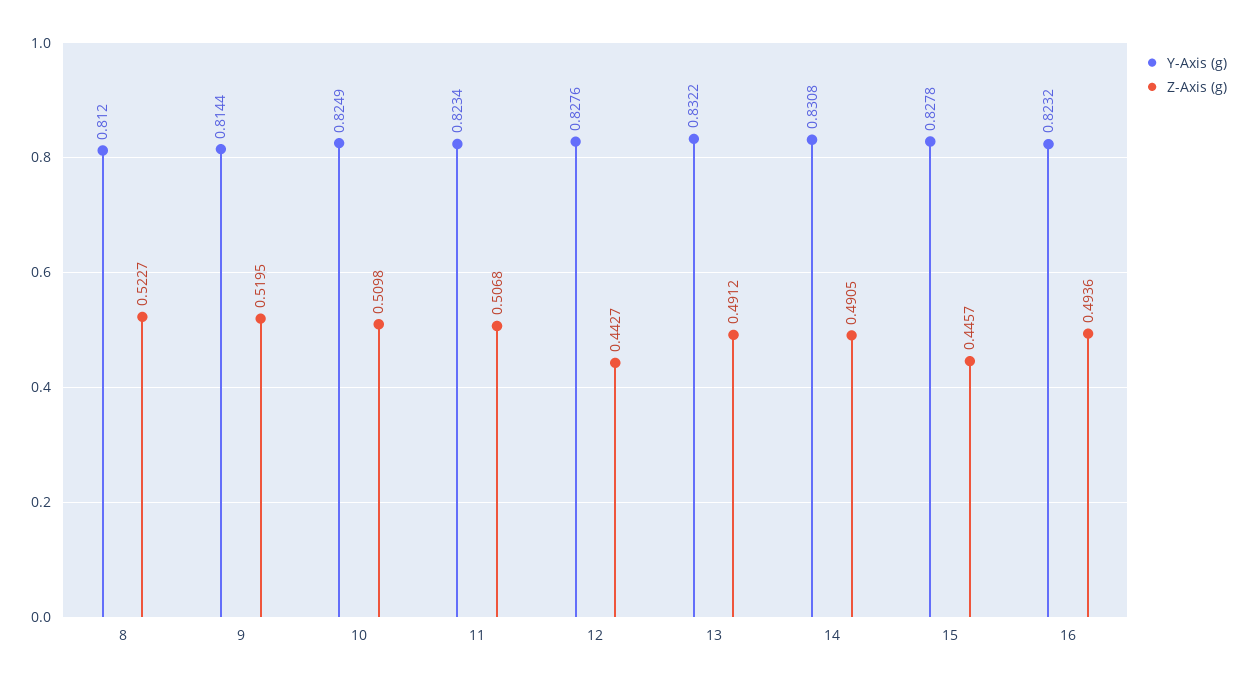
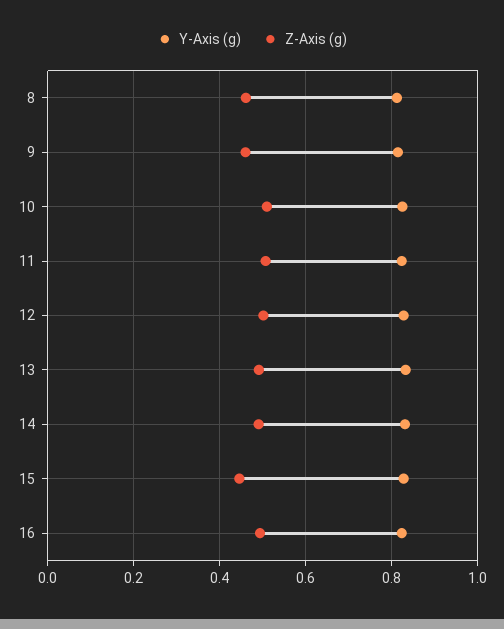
Z-Axis (g), 8: 0.5227 -> 0.46
Z-Axis (g), 9: 0.5195 -> 0.46
Z-Axis (g), 12: 0.4427 -> 0.5

